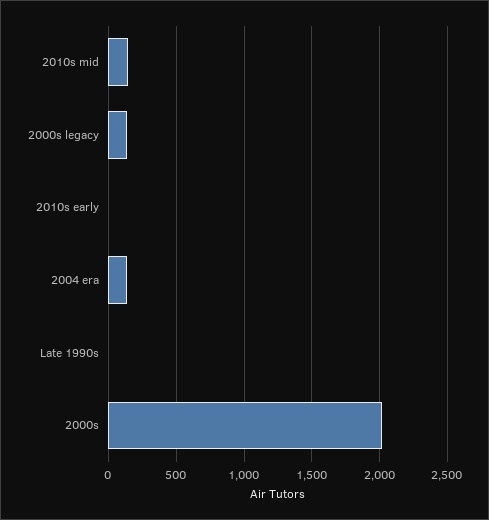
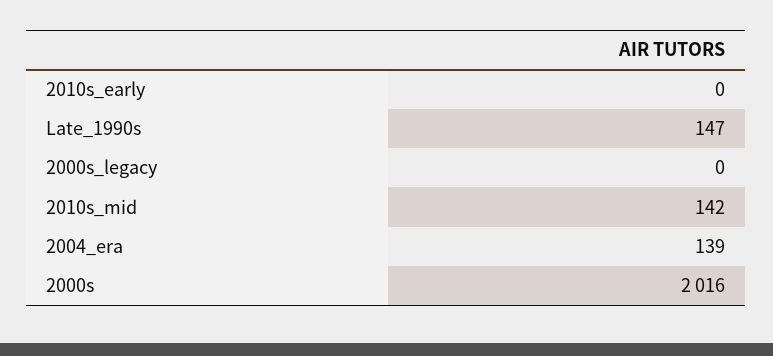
2000s legacy: 150 -> 0
Late 1990s: 0 -> 147

